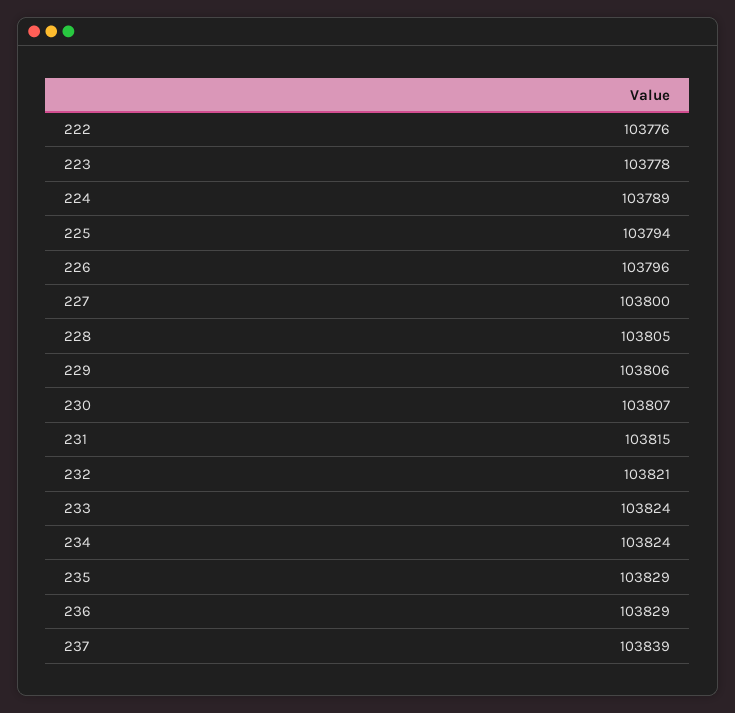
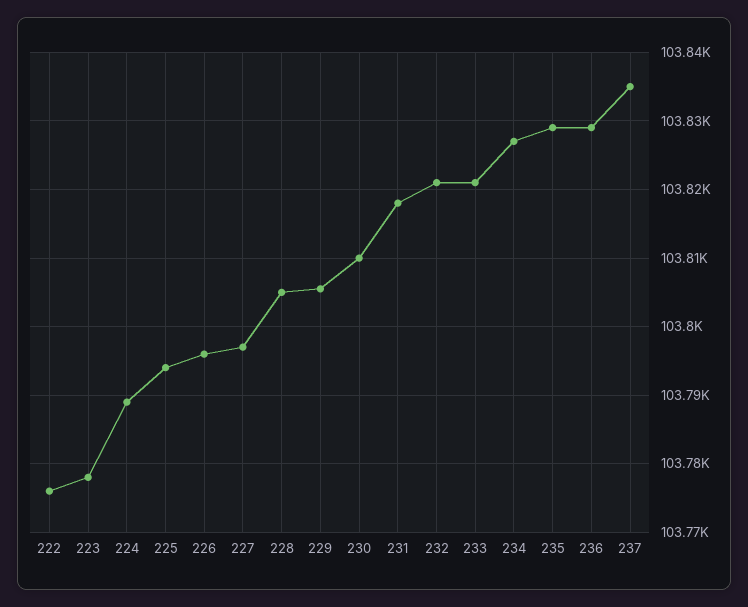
227: 103800 -> 103797
230: 103807 -> 103810
231: 103815 -> 103818
233: 103824 -> 103821
234: 103824 -> 103827
237: 103839 -> 103835

